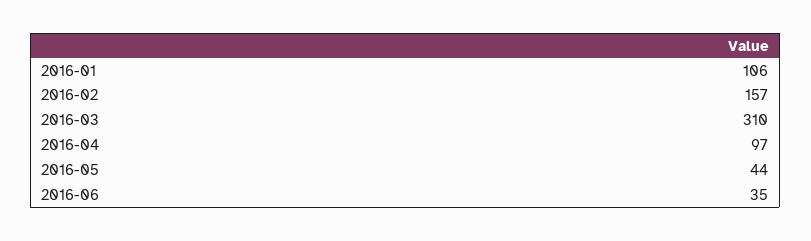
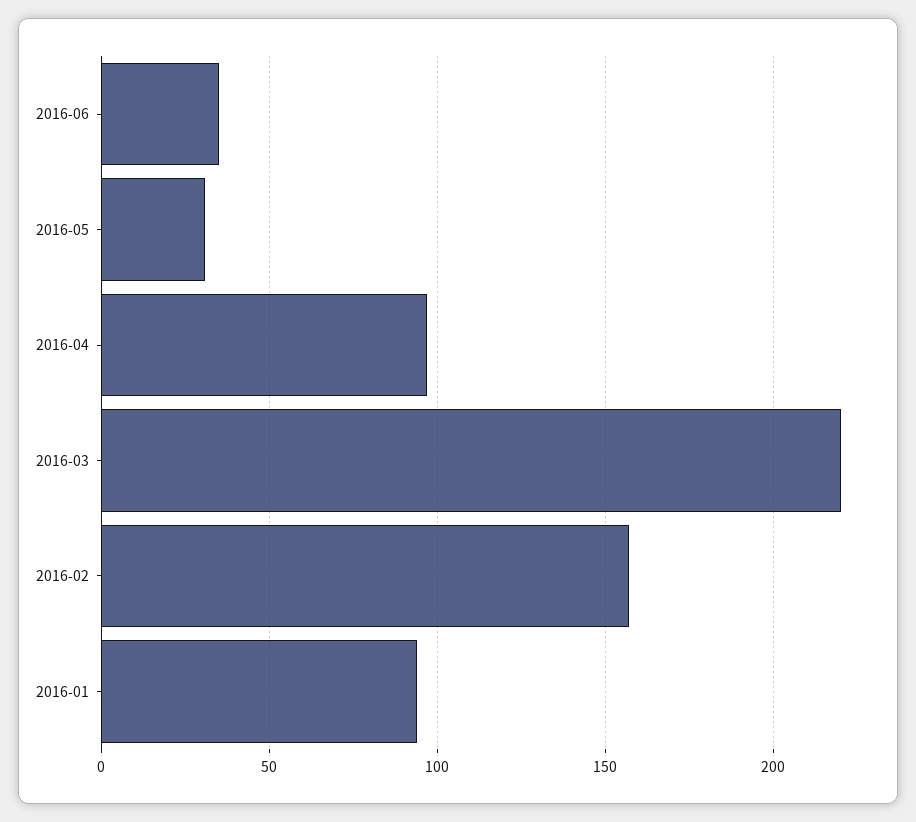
2016-01: 106 -> 95
2016-03: 310 -> 220
2016-05: 44 -> 30

